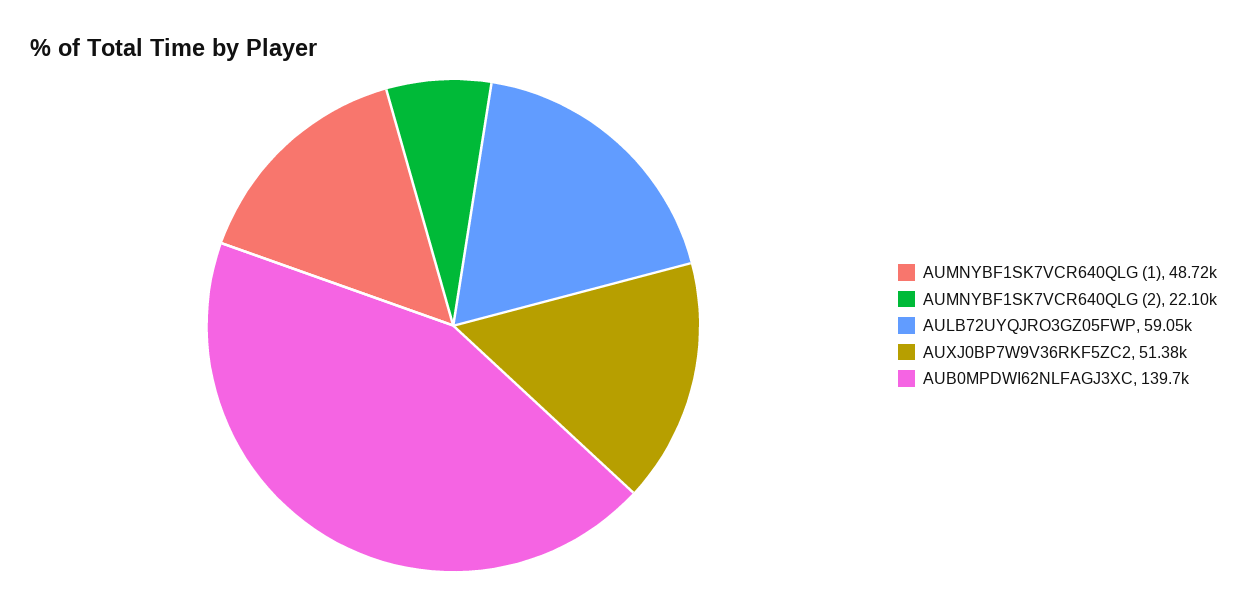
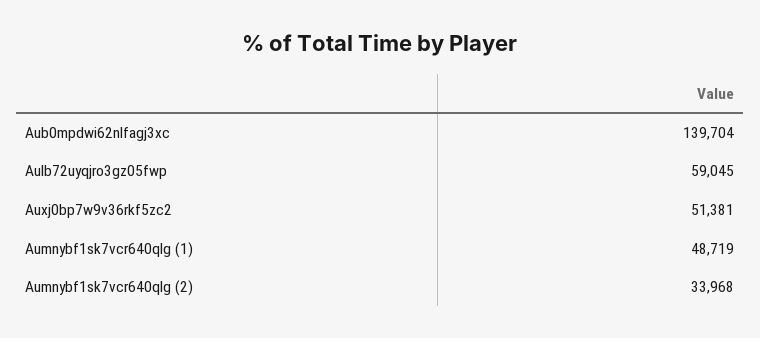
AUMNYBF1SK7VCR640QLG (2): 22100 -> 33968

